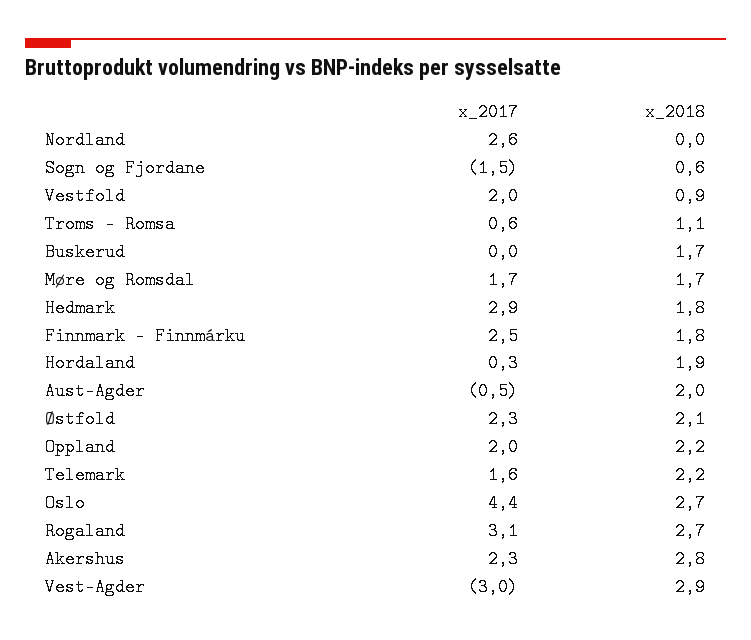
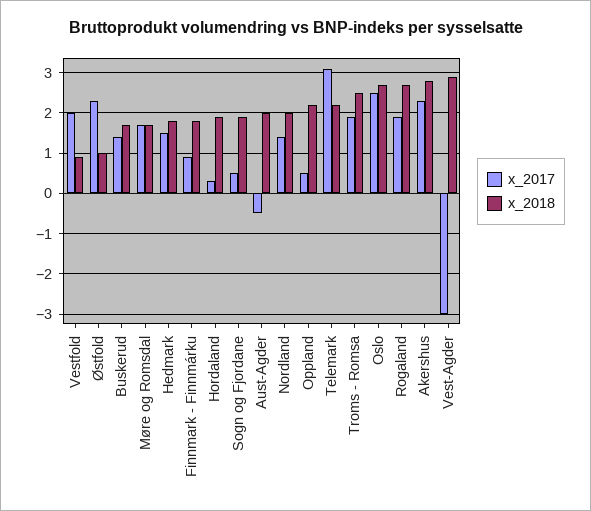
x_2017, Nordland: 2.6 -> 1.5
x_2018, Nordland: 0 -> 2
x_2017, Sogn og Fjordane: -1.5 -> 0.5
x_2018, Sogn og Fjordane: 0.6 -> 2
x_2017, Troms - Romsa: 0.6 -> 2
x_2018, Troms - Romsa: 1.1 -> 2.5
x_2017, Buskerud: 0 -> 1.5
x_2017, Hedmark: 2.9 -> 1.5
x_2017, Finnmark - Finnmárku: 2.5 -> 1
x_2018, Østfold: 2.1 -> 1
x_2017, Oppland: 2 -> 0.5
x_2017, Telemark: 1.6 -> 3
x_2017, Oslo: 4.4 -> 2.5
x_2017, Rogaland: 3.1 -> 2

